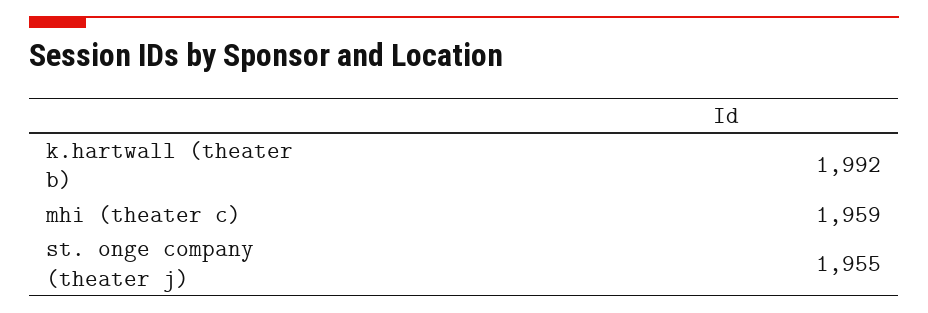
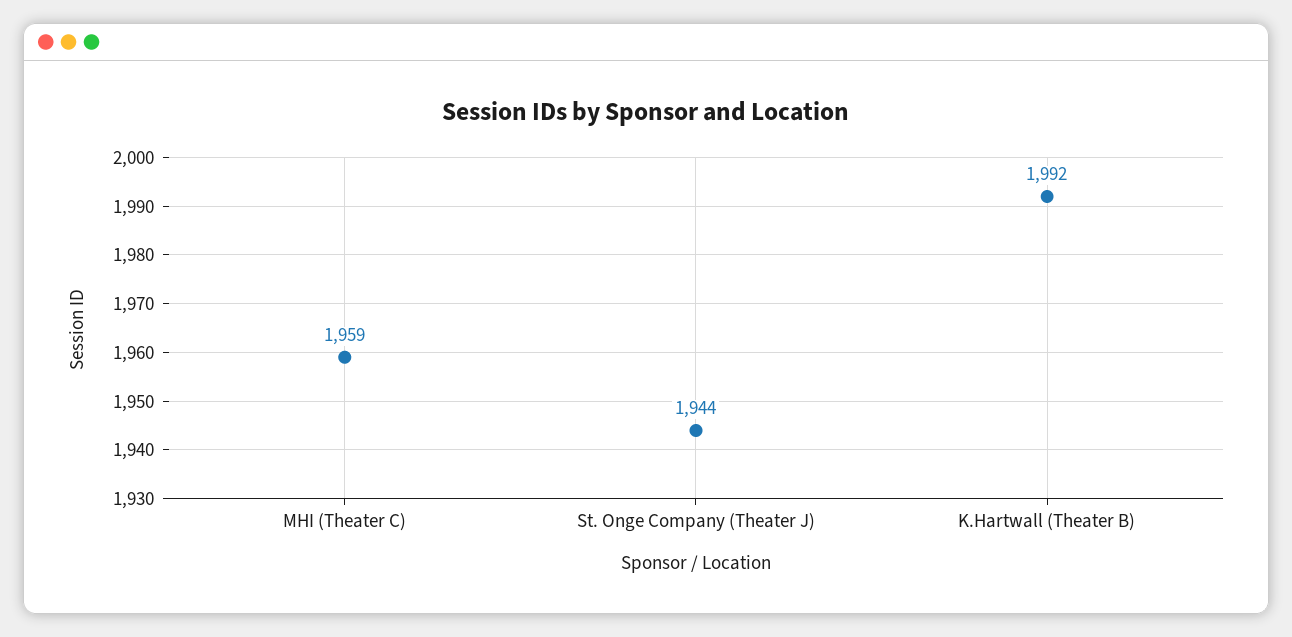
st. onge company (theater j): 1955 -> 1944

